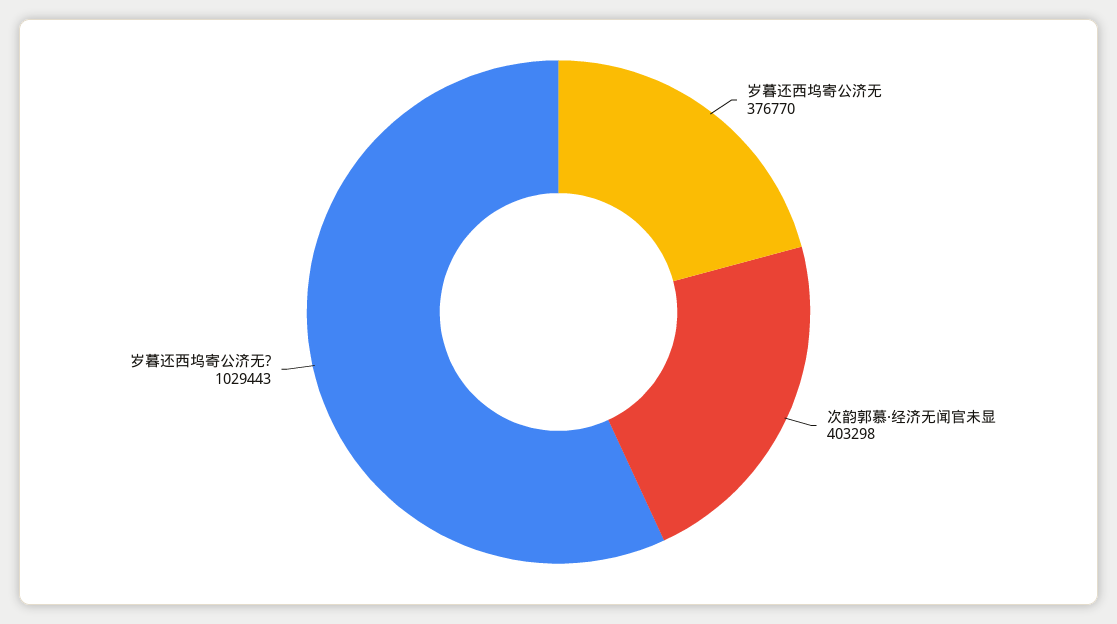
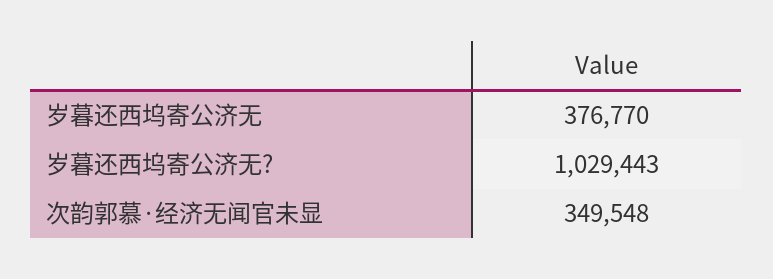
次韵郭慕·经济无闻官未显: 403298 -> 349548

